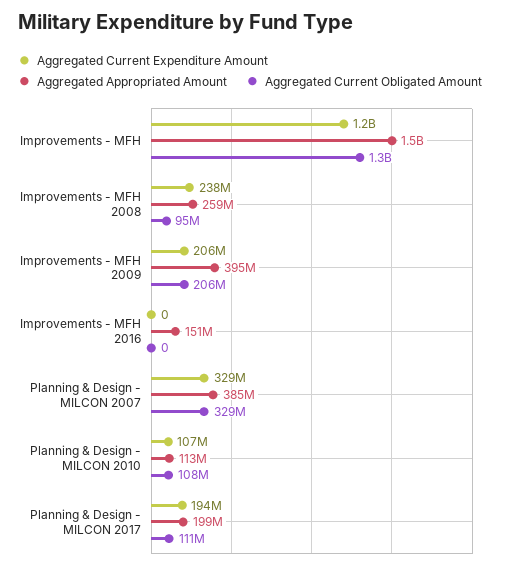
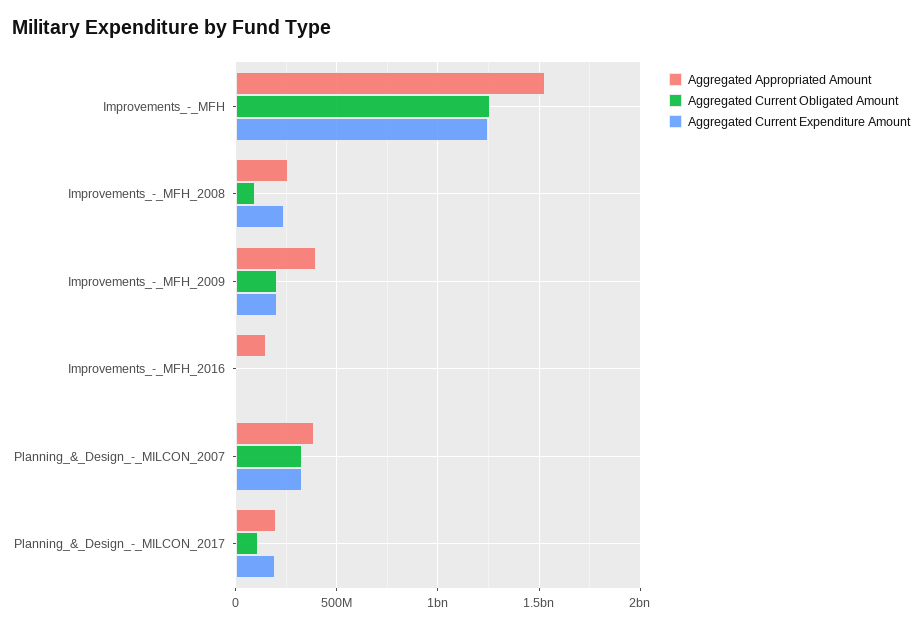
Aggregated Current Expenditure Amount, Planning & Design - MILCON 2010: 107000000 -> none
Aggregated Appropriated Amount, Planning & Design - MILCON 2010: 113000000 -> none
Aggregated Current Obligated Amount, Planning & Design - MILCON 2010: 108000000 -> none

